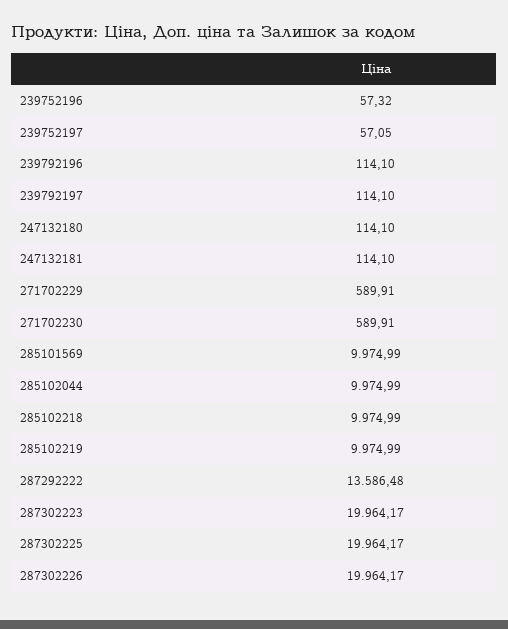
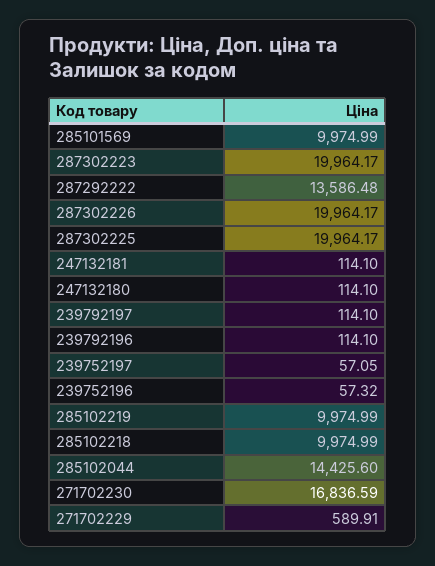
271702230: 589.91 -> 16836.59
285102044: 9974.99 -> 14425.6

